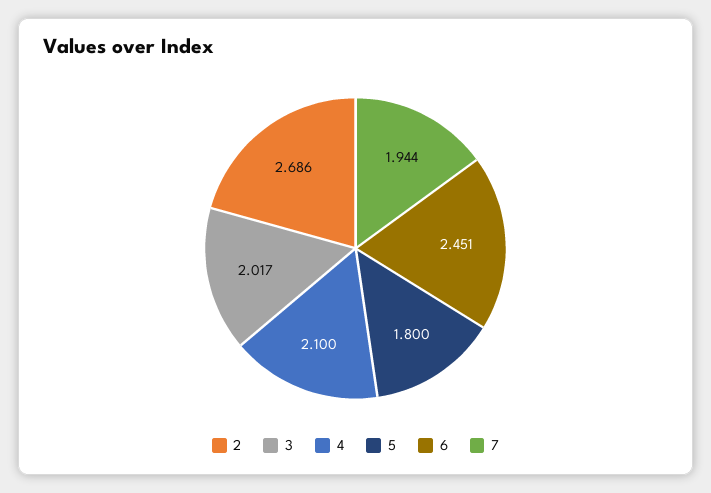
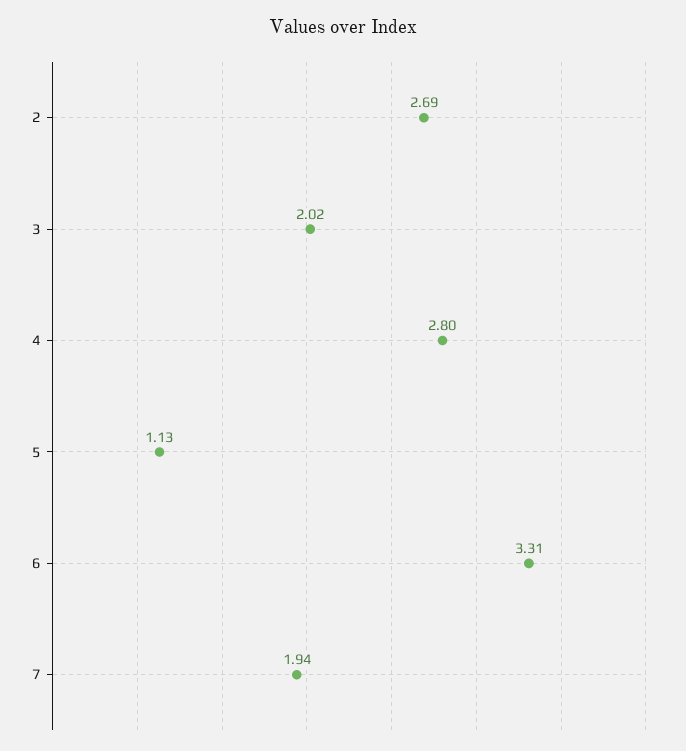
4: 2.1 -> 2.8
5: 1.8 -> 1.13
6: 2.451 -> 3.31

